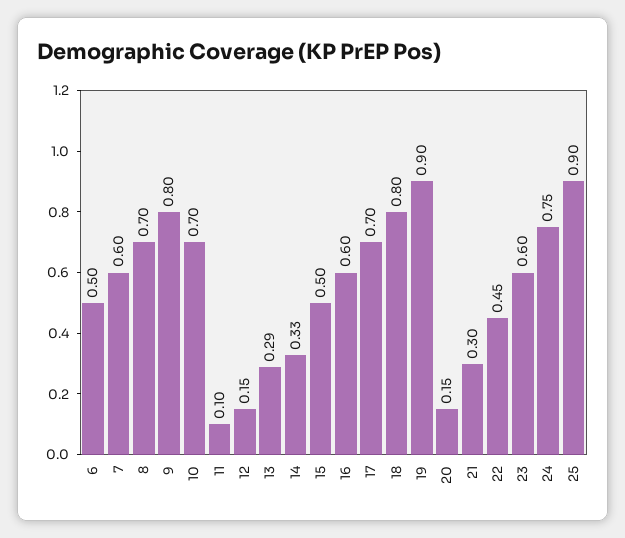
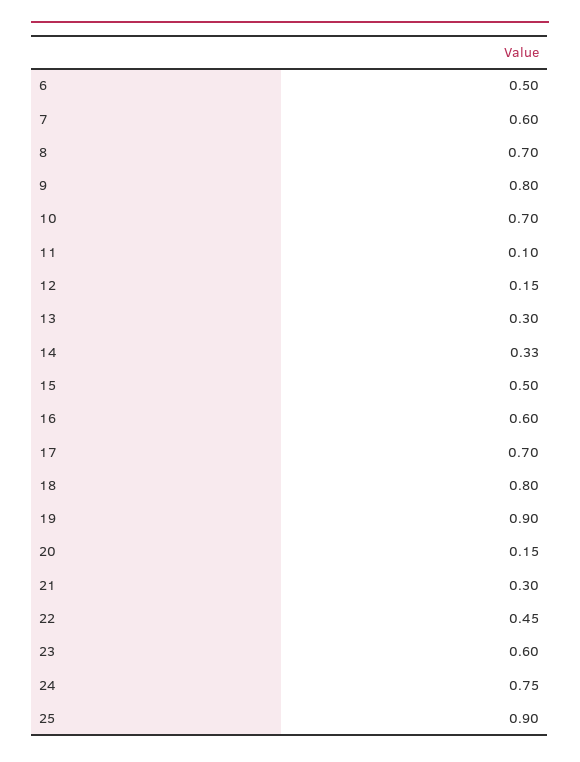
13: 0.29 -> 0.3

